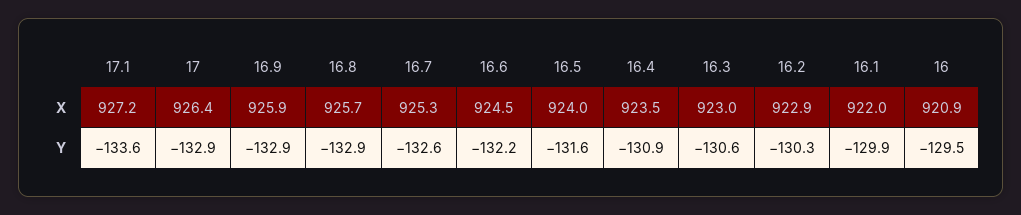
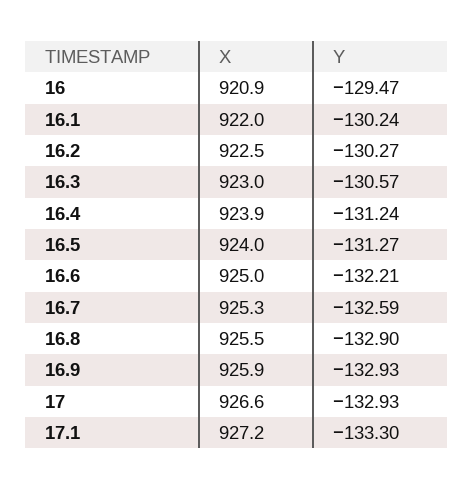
17, X: 926.4 -> 926.6
16.8, X: 925.7 -> 925.5
16.6, X: 924.5 -> 925
16.4, X: 923.5 -> 923.9
16.2, X: 922.9 -> 922.5
17.1, Y: -133.6 -> -133.3
16.5, Y: -131.6 -> -131.27
16.4, Y: -130.9 -> -131.24
16.1, Y: -129.9 -> -130.24

